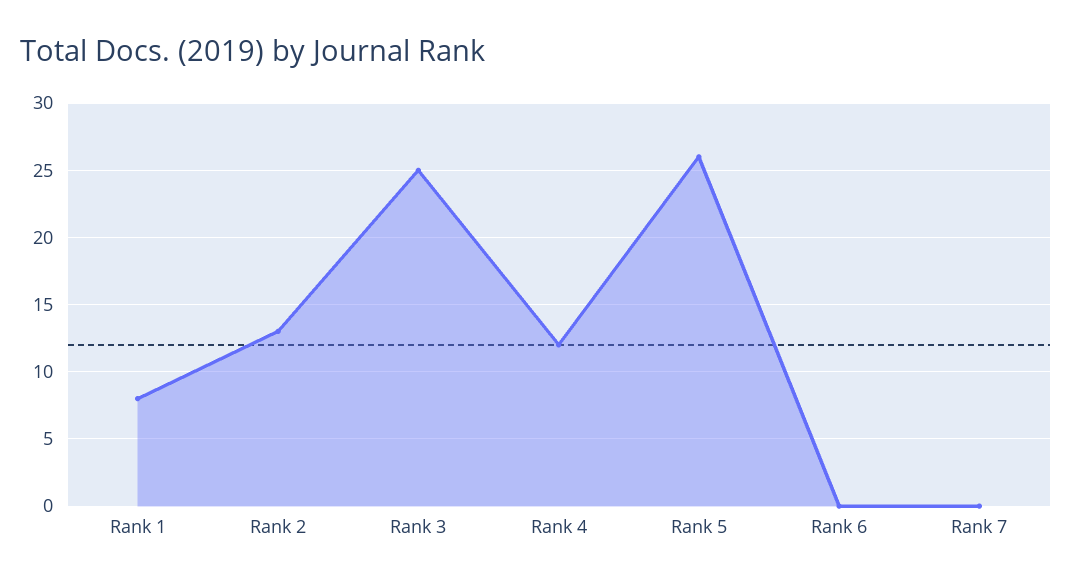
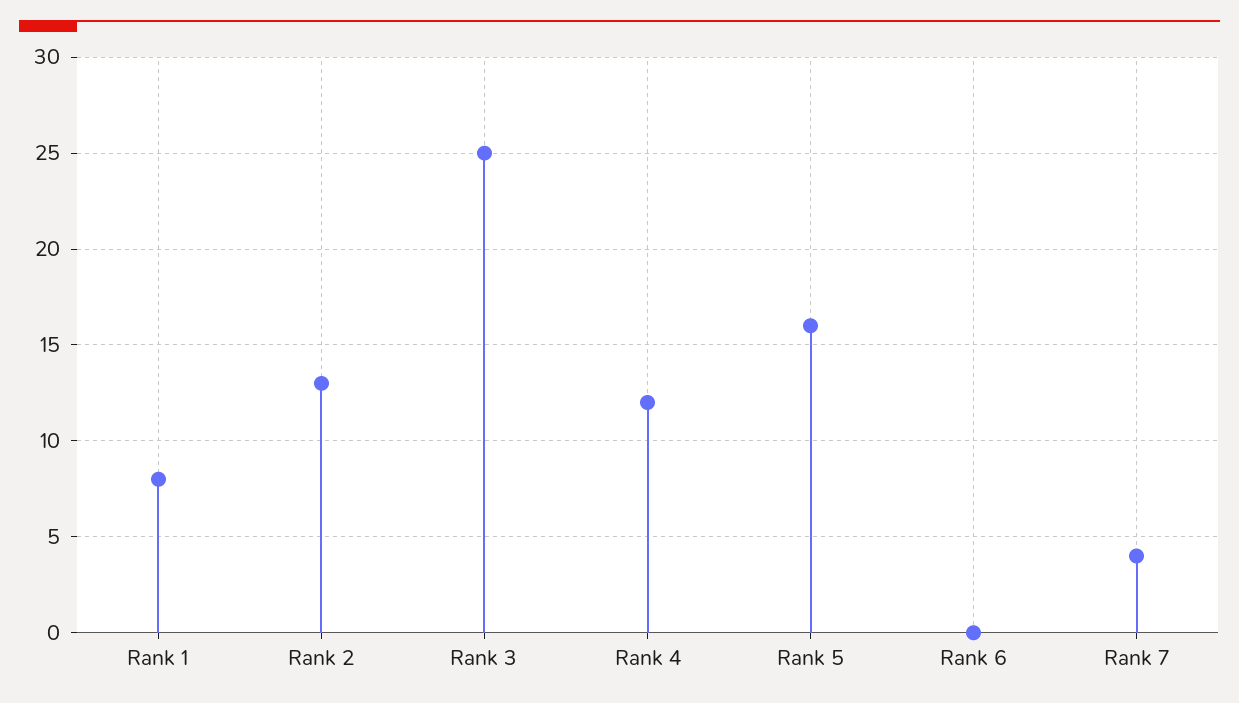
Rank 5: 26 -> 16
Rank 7: 0 -> 4

